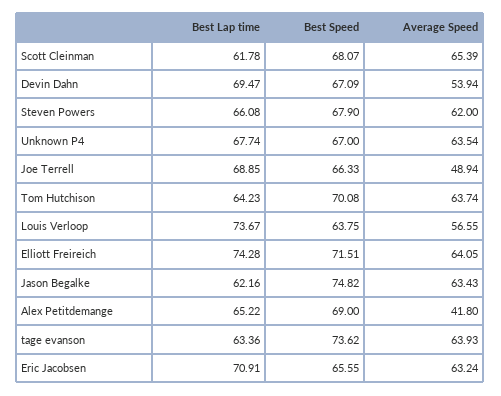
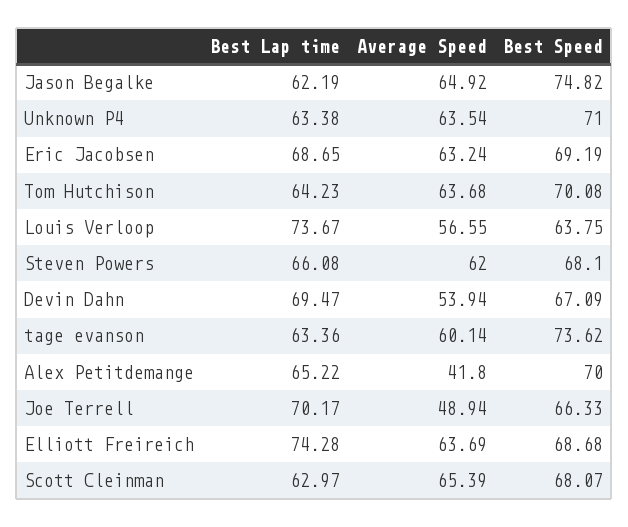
Best Lap time, Scott Cleinman: 61.78 -> 62.97
Best Speed, Steven Powers: 67.9 -> 68.1
Best Lap time, Unknown P4: 67.74 -> 63.38
Best Speed, Unknown P4: 67 -> 71
Best Lap time, Joe Terrell: 68.85 -> 70.17
Average Speed, Tom Hutchison: 63.74 -> 63.68
Best Speed, Elliott Freireich: 71.51 -> 68.68
Average Speed, Elliott Freireich: 64.05 -> 63.69
Best Lap time, Jason Begalke: 62.16 -> 62.19
Average Speed, Jason Begalke: 63.43 -> 64.92
Best Speed, Alex Petitdemange: 69 -> 70
Average Speed, tage evanson: 63.93 -> 60.14
Best Lap time, Eric Jacobsen: 70.91 -> 68.65
Best Speed, Eric Jacobsen: 65.55 -> 69.19

